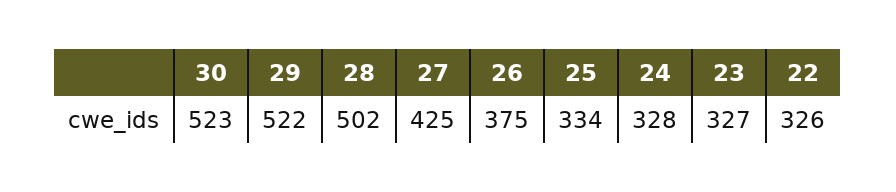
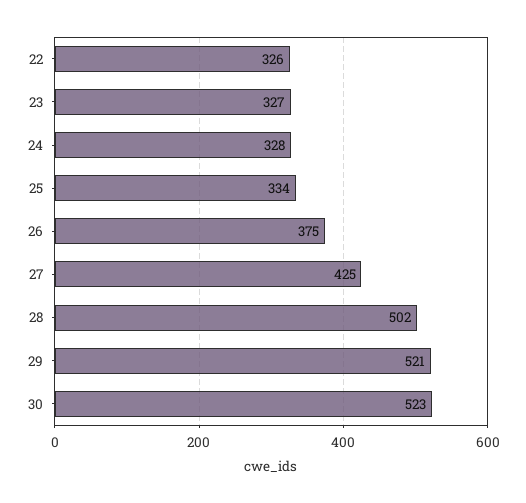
29: 522 -> 521

